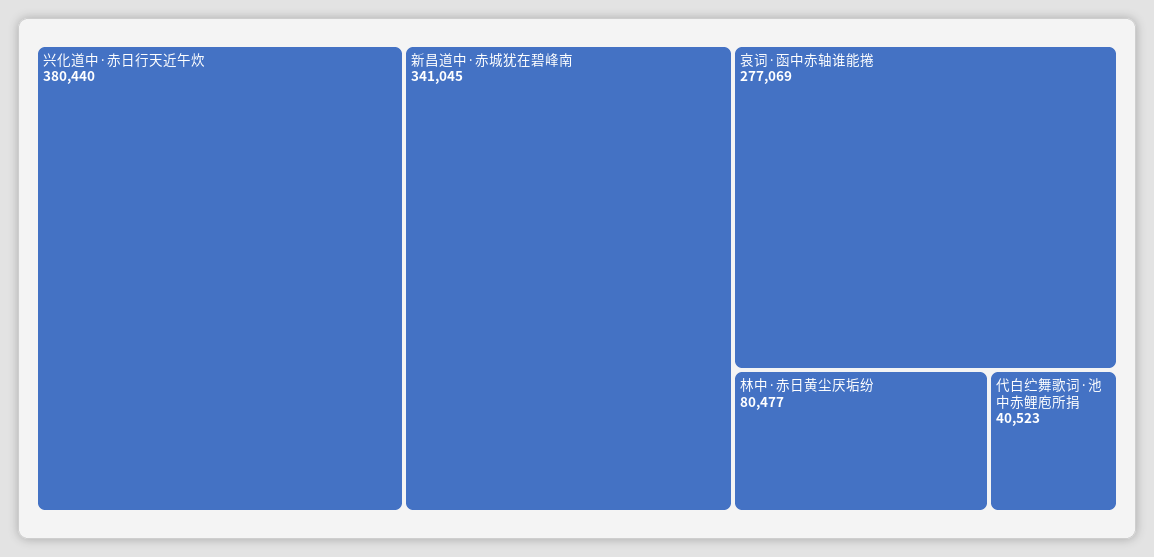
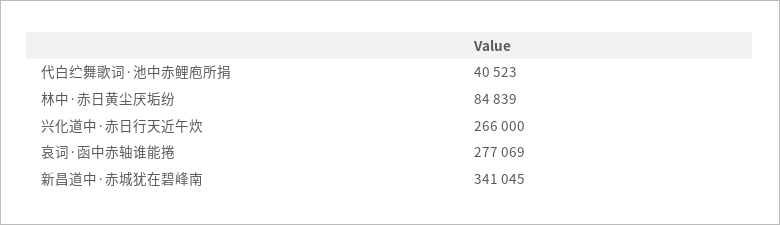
兴化道中·赤日行天近午炊: 380440 -> 266000
林中·赤日黄尘厌垢纷: 80477 -> 84839

